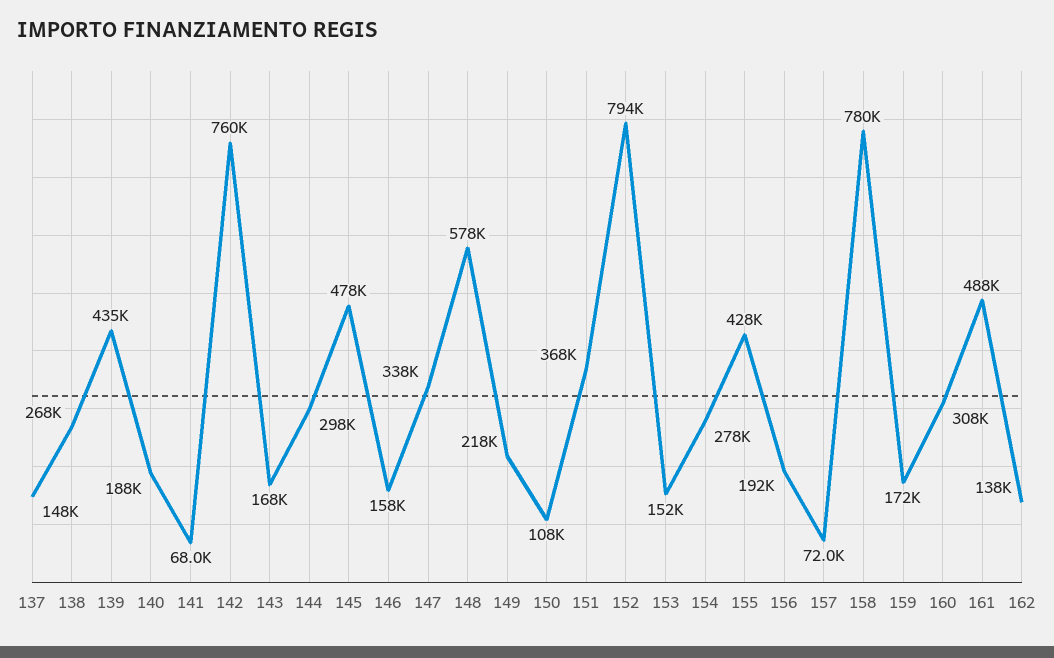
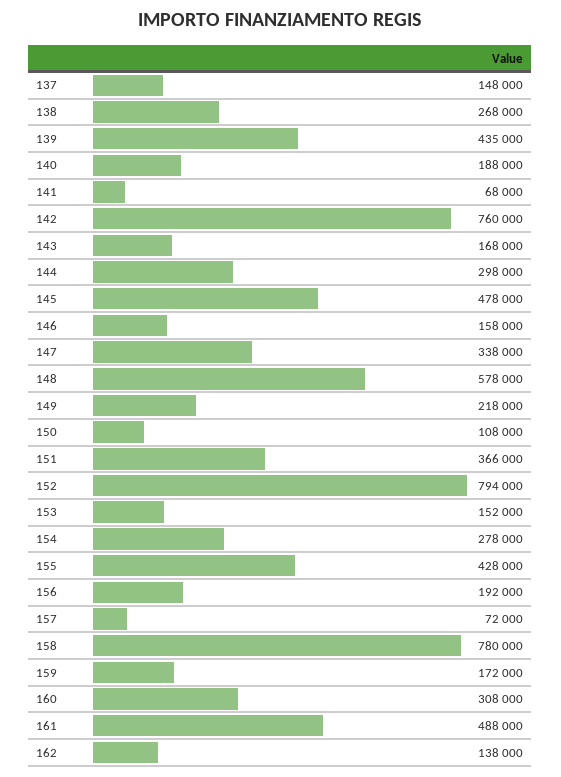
151: 368000 -> 366000

